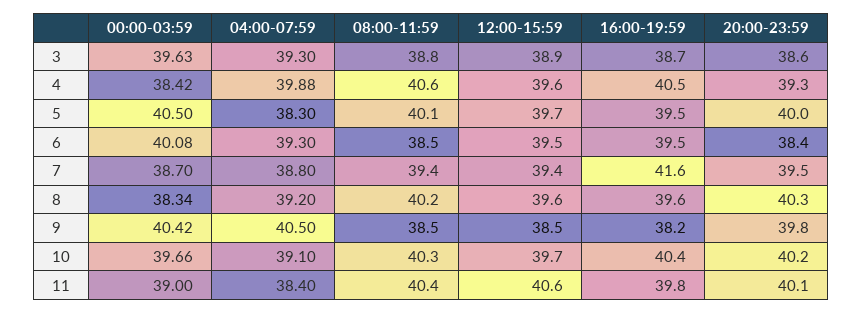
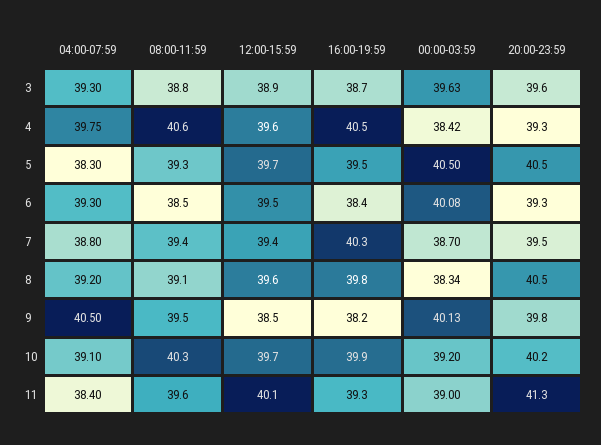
20:00-23:59, 3: 38.6 -> 39.6
04:00-07:59, 4: 39.88 -> 39.75
08:00-11:59, 5: 40.1 -> 39.3
20:00-23:59, 5: 40 -> 40.5
16:00-19:59, 6: 39.5 -> 38.4
20:00-23:59, 6: 38.4 -> 39.3
16:00-19:59, 7: 41.6 -> 40.3
08:00-11:59, 8: 40.2 -> 39.1
16:00-19:59, 8: 39.6 -> 39.8
20:00-23:59, 8: 40.3 -> 40.5
00:00-03:59, 9: 40.42 -> 40.13
08:00-11:59, 9: 38.5 -> 39.5
00:00-03:59, 10: 39.66 -> 39.2
16:00-19:59, 10: 40.4 -> 39.9
08:00-11:59, 11: 40.4 -> 39.6
12:00-15:59, 11: 40.6 -> 40.1
16:00-19:59, 11: 39.8 -> 39.3
20:00-23:59, 11: 40.1 -> 41.3

